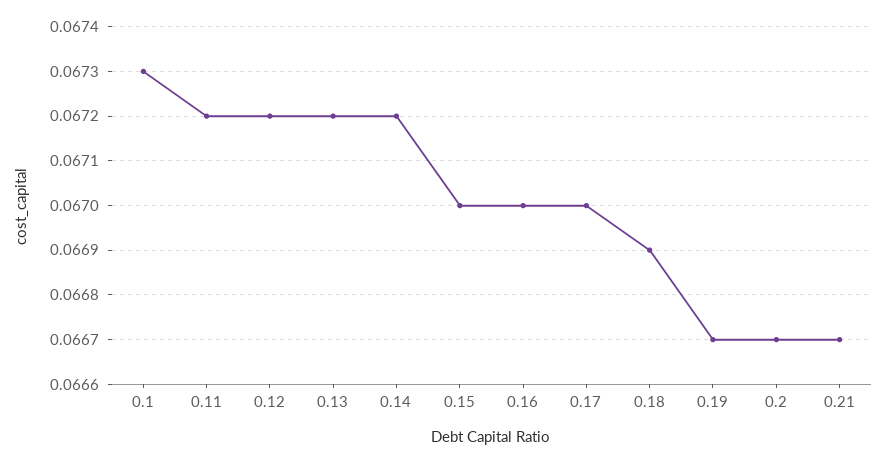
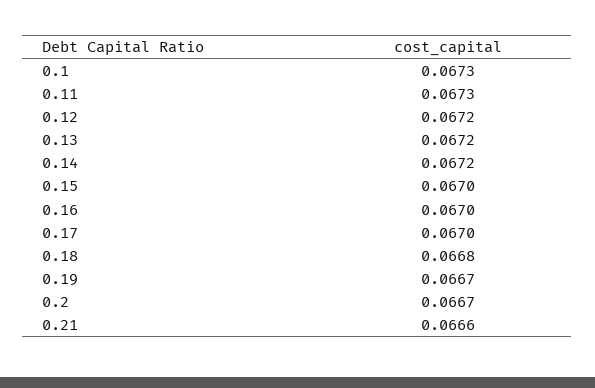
0.11: 0.0672 -> 0.0673
0.18: 0.0669 -> 0.0668
0.21: 0.0667 -> 0.0666

